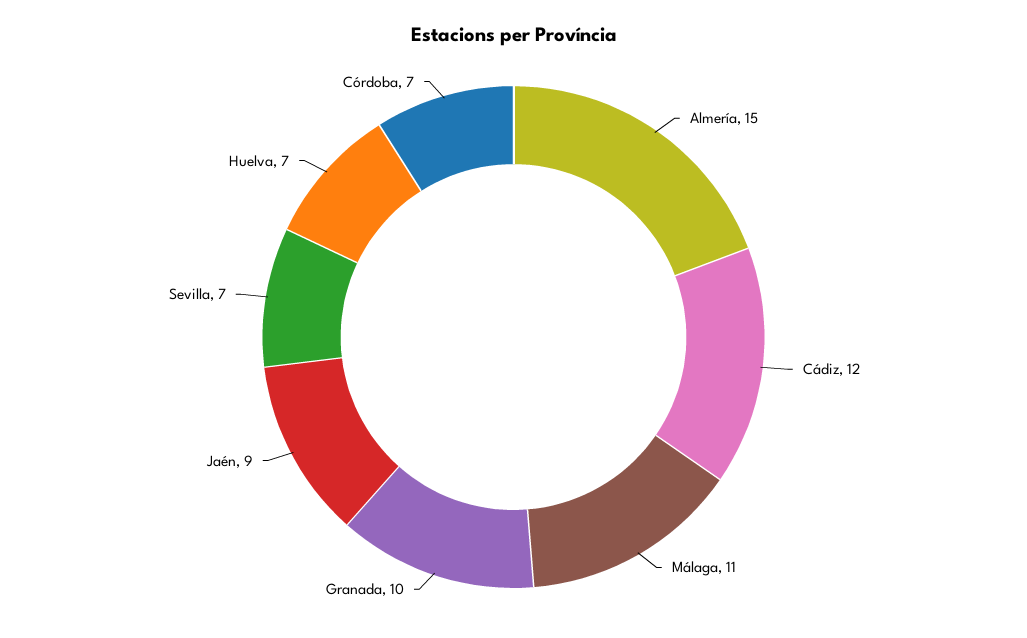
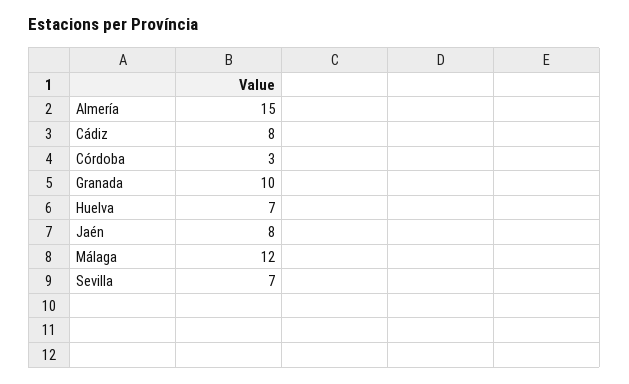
Cádiz: 12 -> 8
Málaga: 11 -> 12
Jaén: 9 -> 8
Córdoba: 7 -> 3

